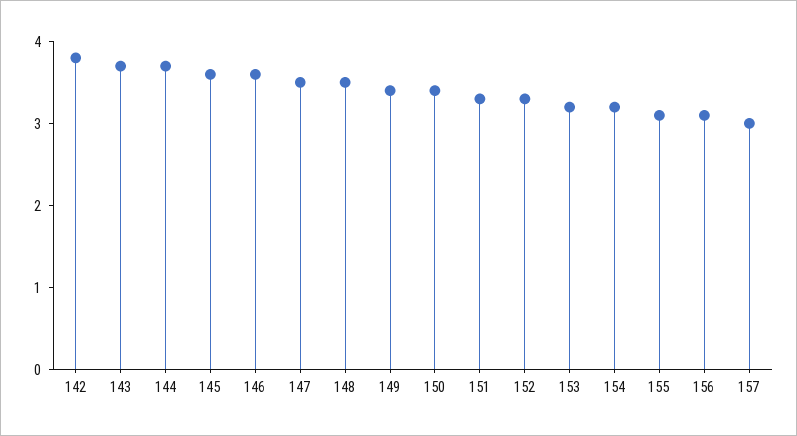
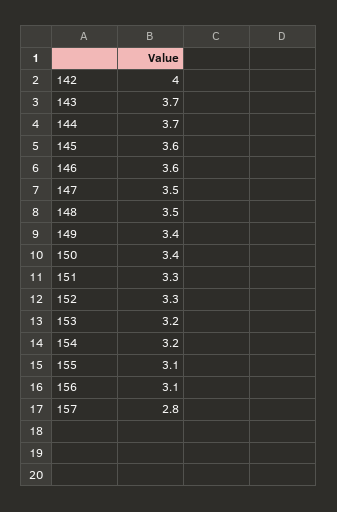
142: 3.8 -> 4
157: 3 -> 2.8

